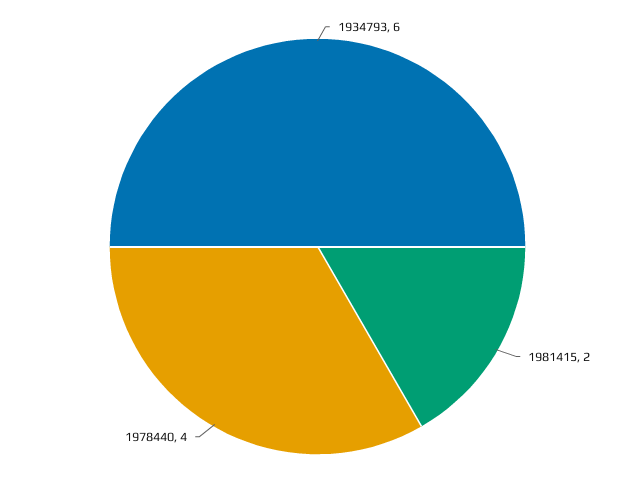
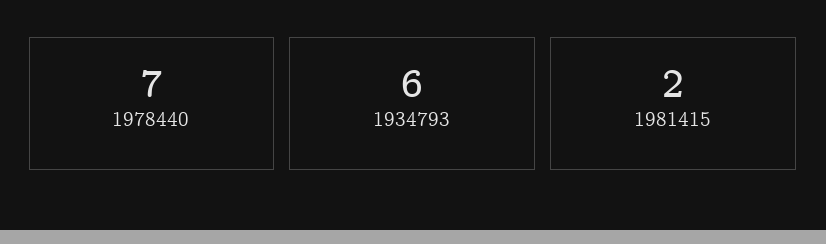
1978440: 4 -> 7

